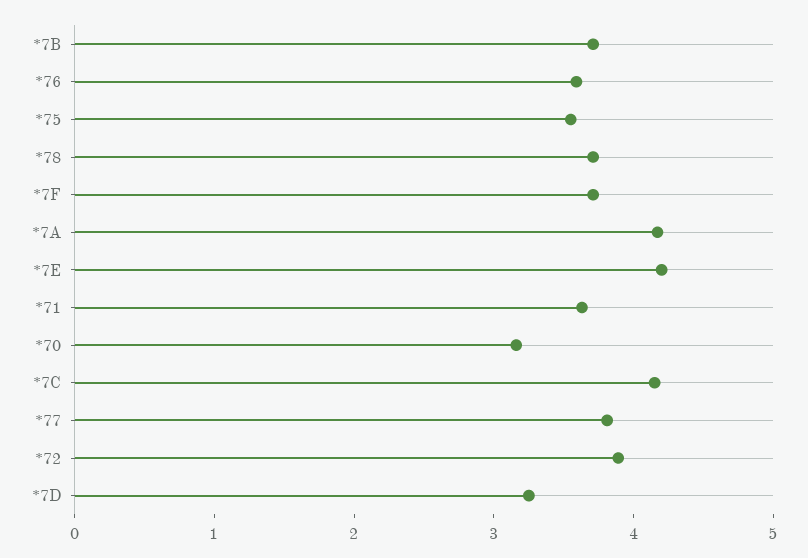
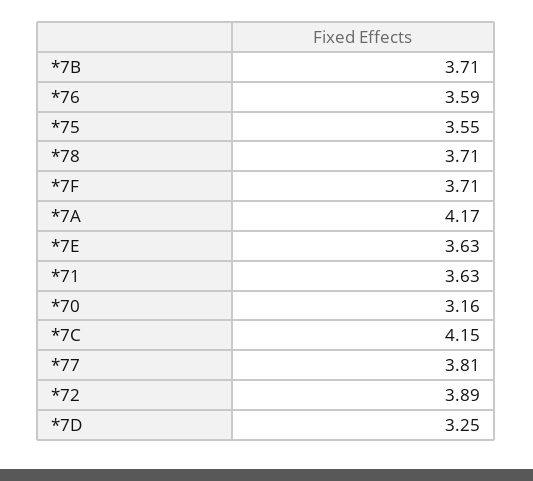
*7E: 4.2 -> 3.63

